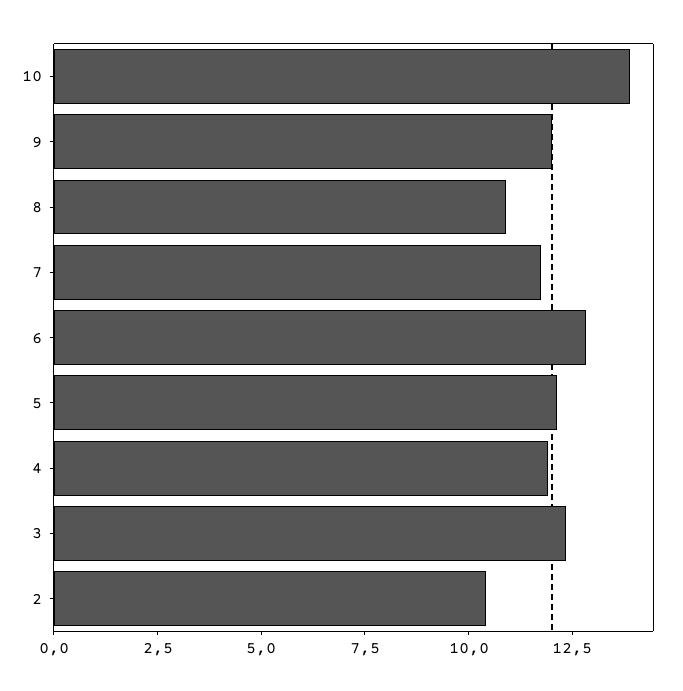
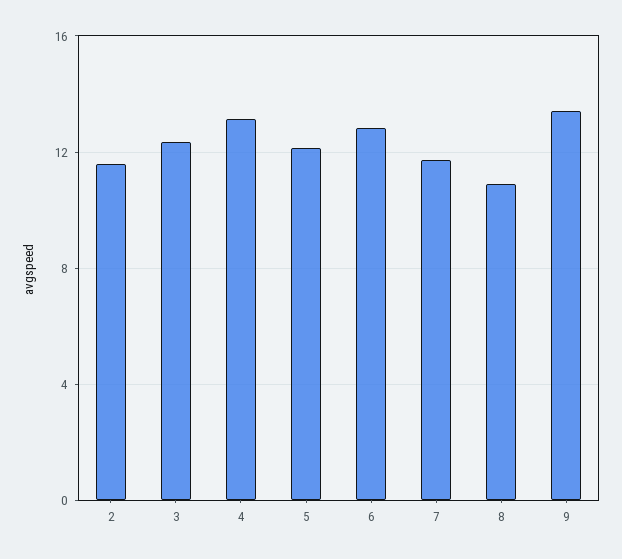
10: 14 -> none
9: 12 -> 13.5
4: 12 -> 13
2: 10.5 -> 11.5

